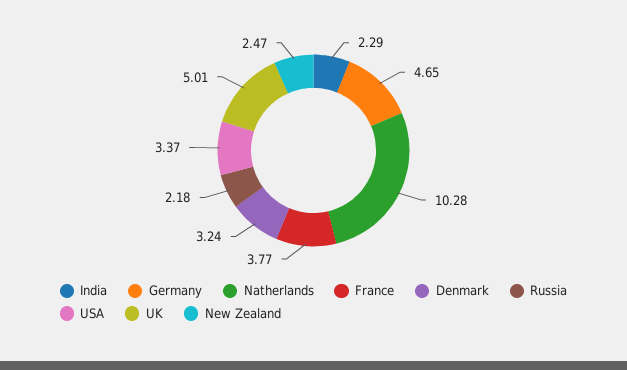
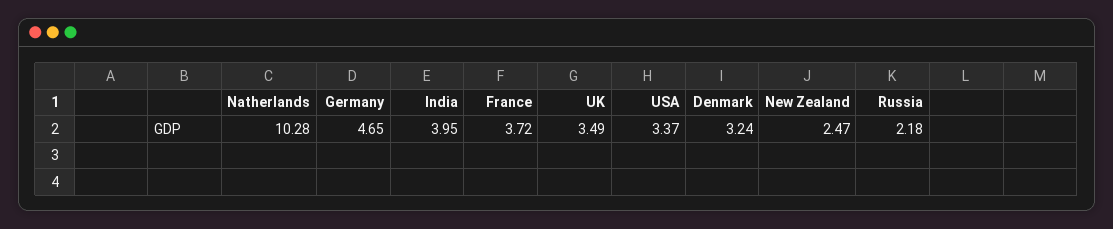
India: 2.29 -> 3.95
France: 3.77 -> 3.72
UK: 5.01 -> 3.49

